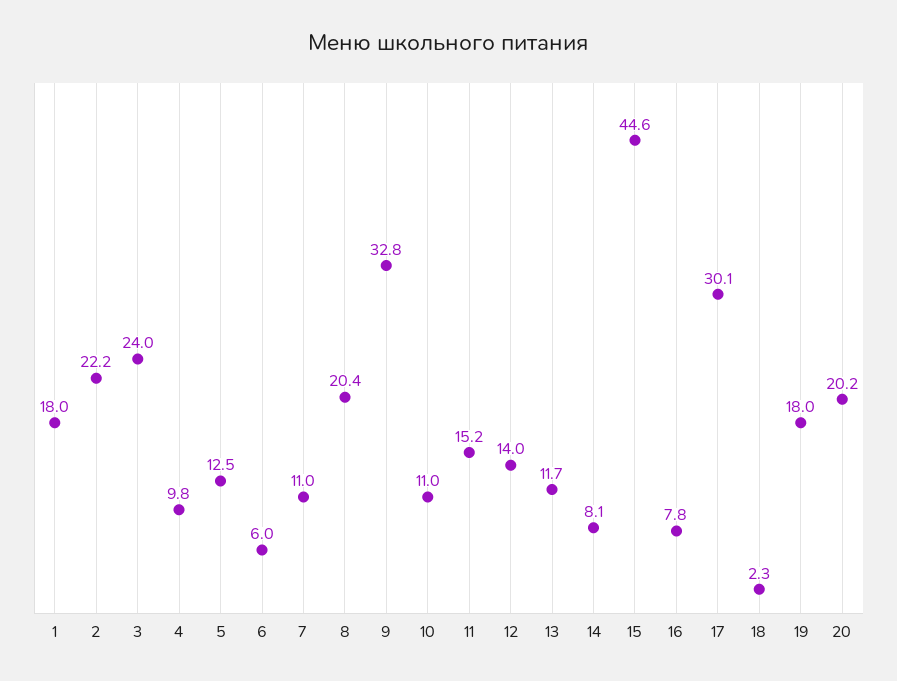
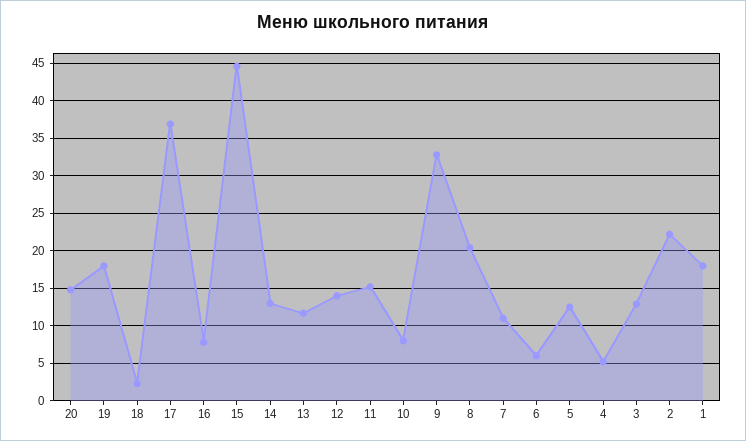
3: 24 -> 13
4: 9.8 -> 5
10: 11 -> 8
14: 8.1 -> 13
17: 30.1 -> 37
20: 20.2 -> 15

